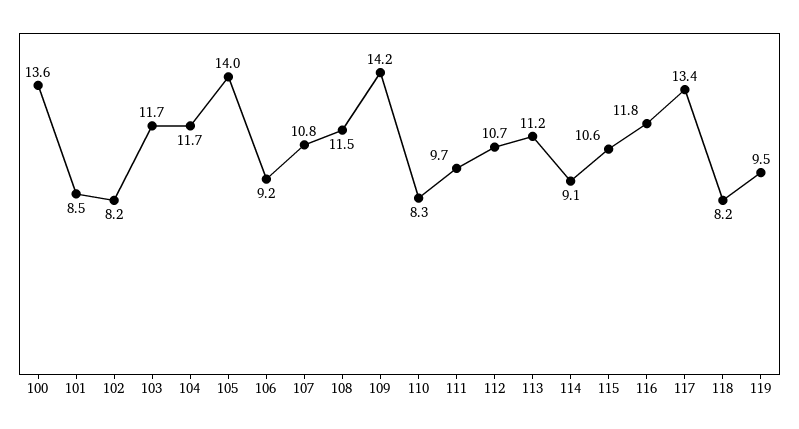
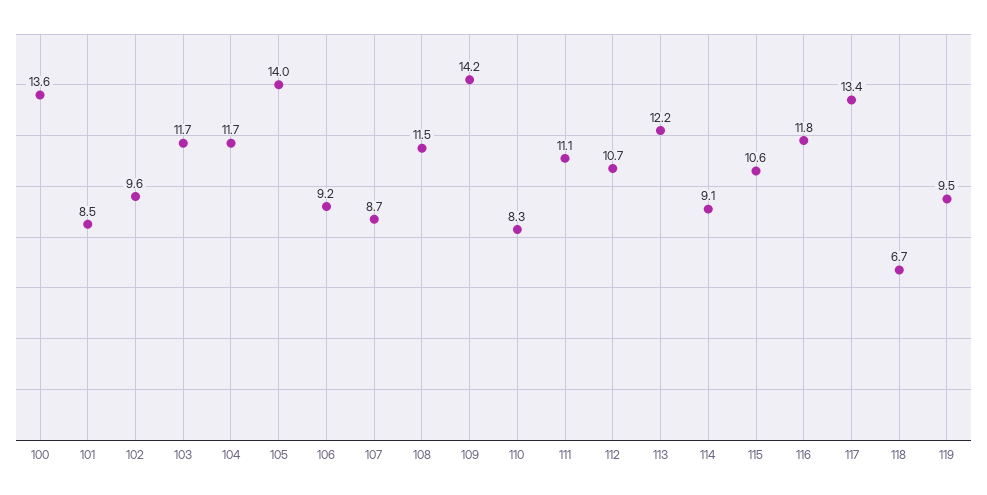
102: 8.2 -> 9.6
107: 10.8 -> 8.7
111: 9.7 -> 11.1
113: 11.2 -> 12.2
118: 8.2 -> 6.7

